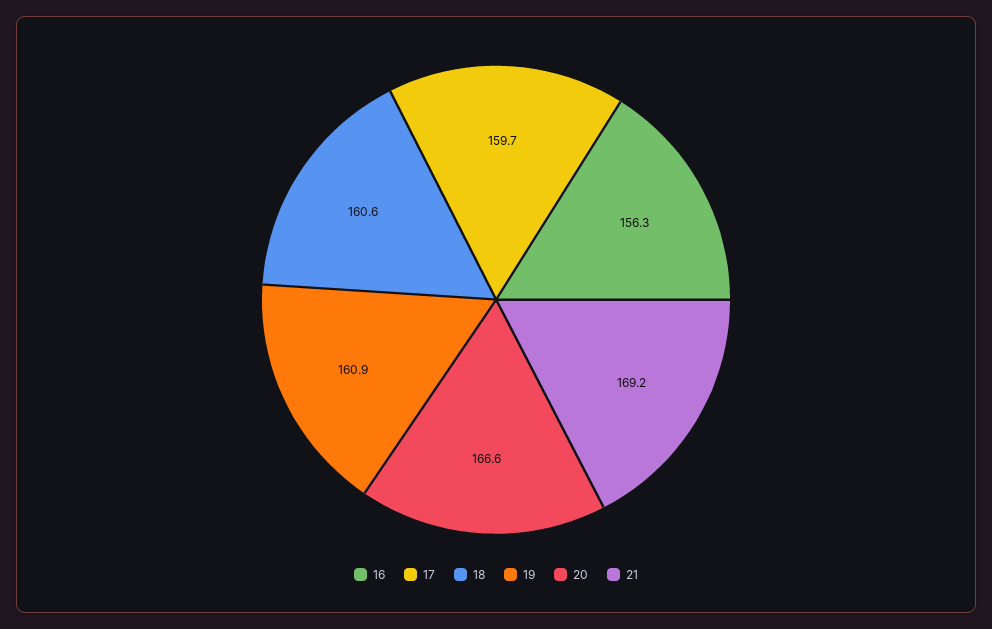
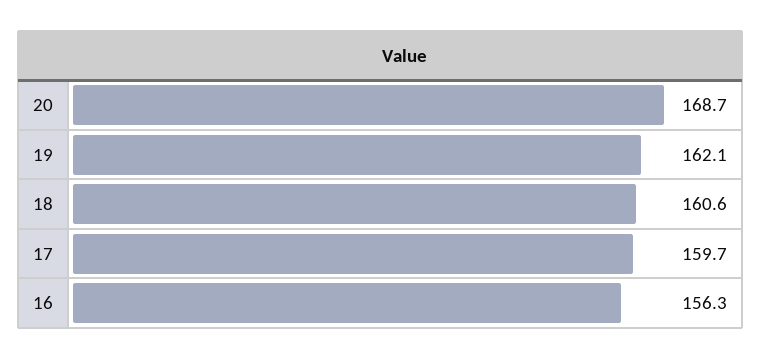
19: 160.9 -> 162.1
20: 166.6 -> 168.7
21: 169.2 -> none

